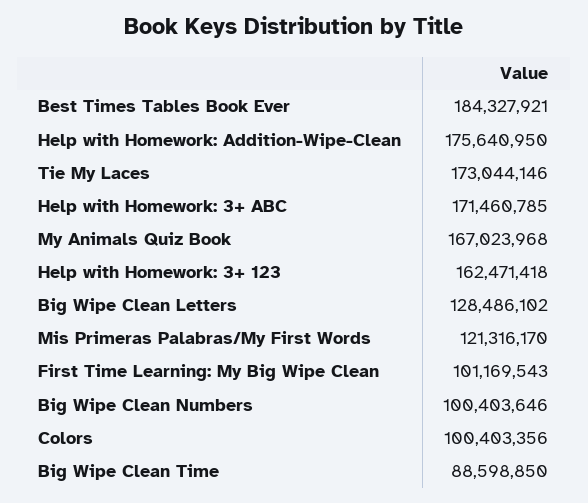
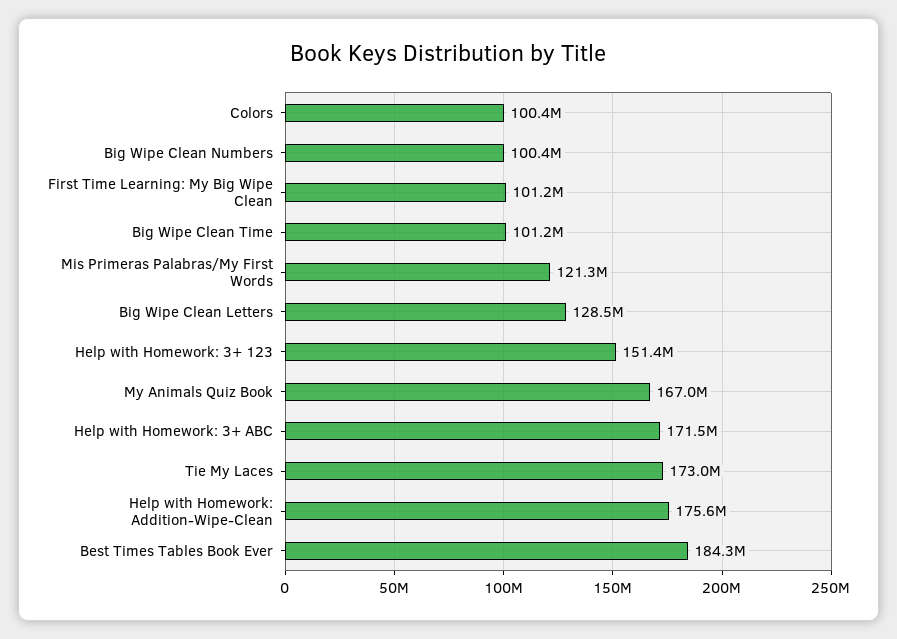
Help with Homework: 3+ 123: 162471418 -> 151400000
Big Wipe Clean Time: 88598850 -> 101200000

